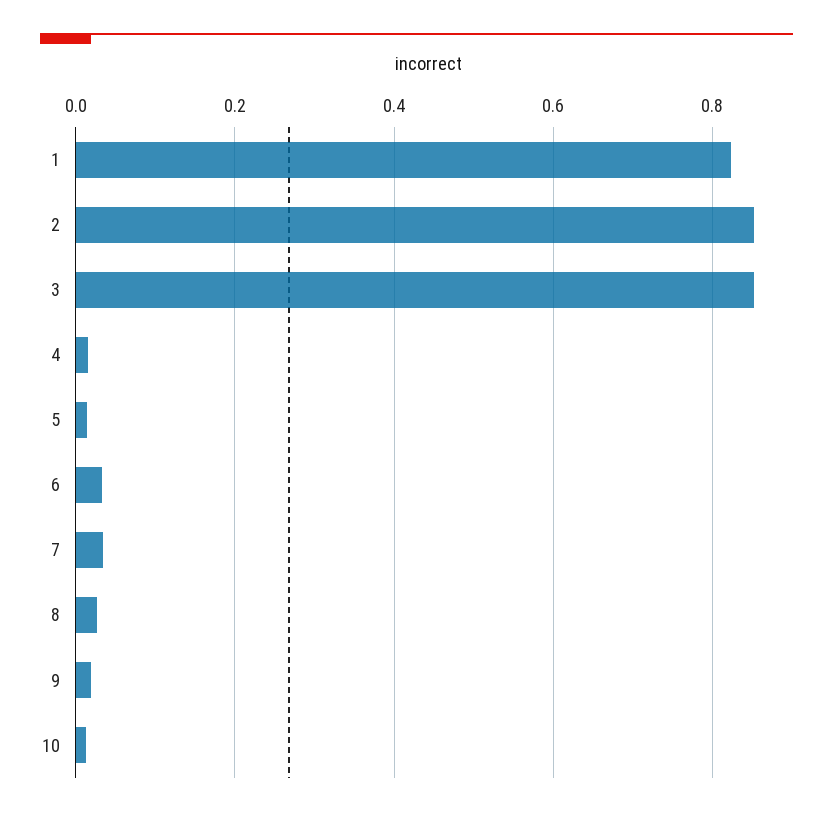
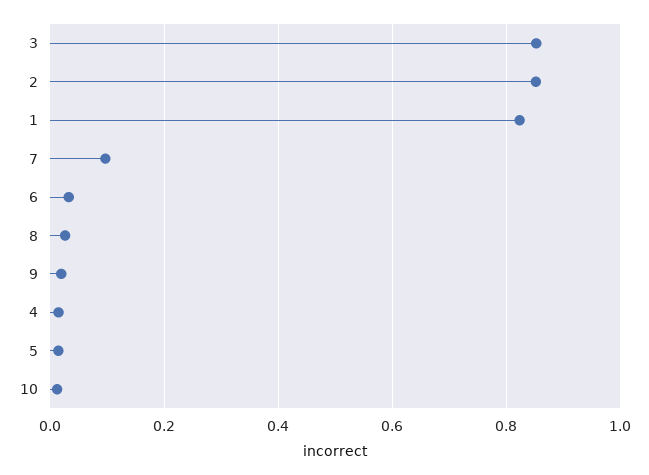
7: 0.04 -> 0.1

